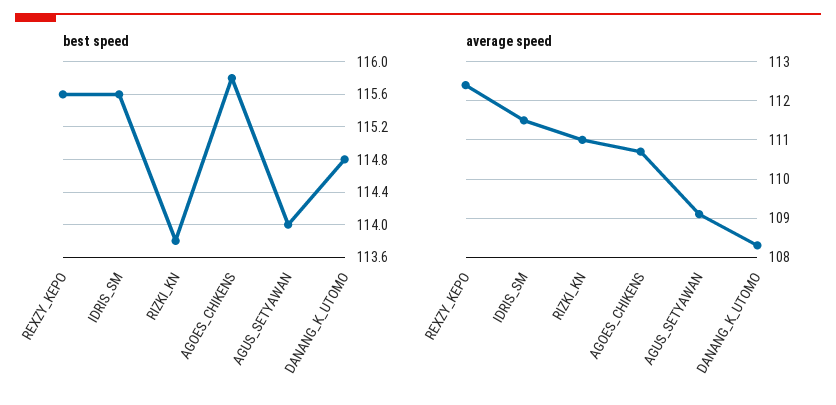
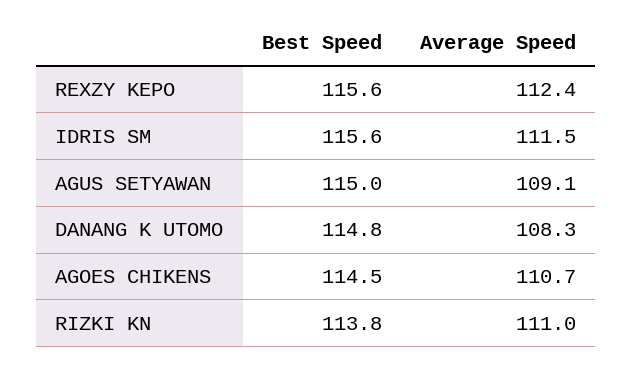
best speed, AGOES_CHIKENS: 115.8 -> 114.5
best speed, AGUS_SETYAWAN: 114 -> 115

